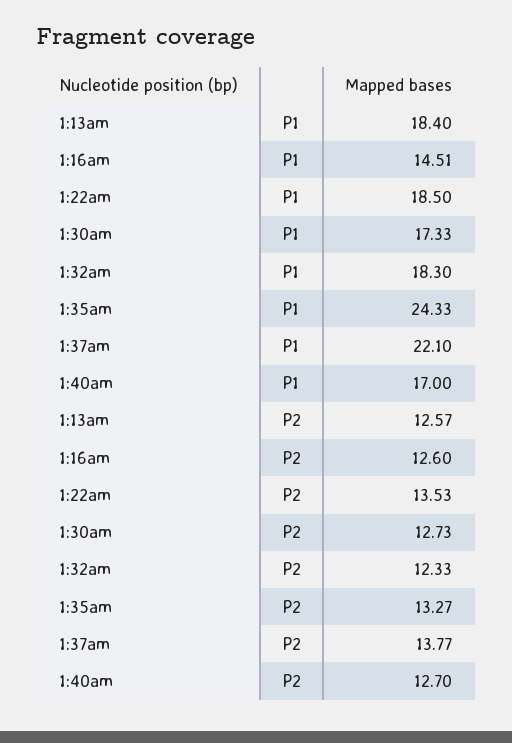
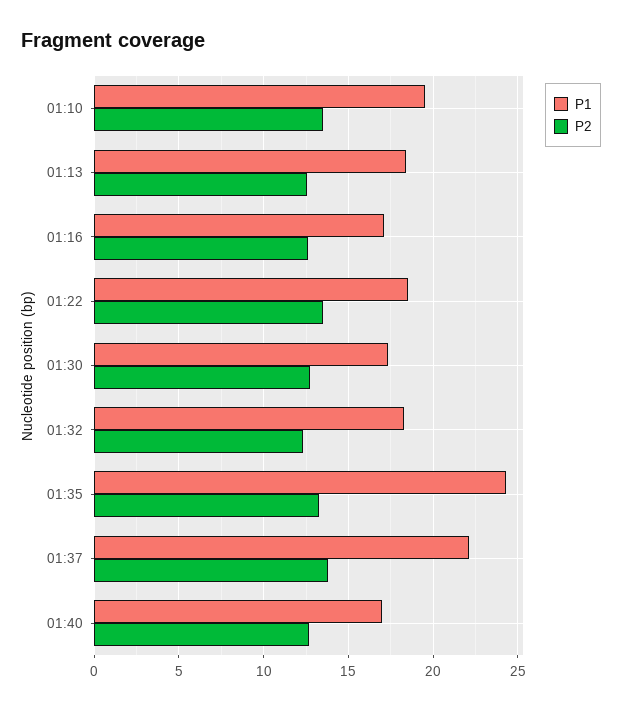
P1, 1:16am: 14.51 -> 17
P1, 01:10: none -> 19.5
P2, 01:10: none -> 13.5

